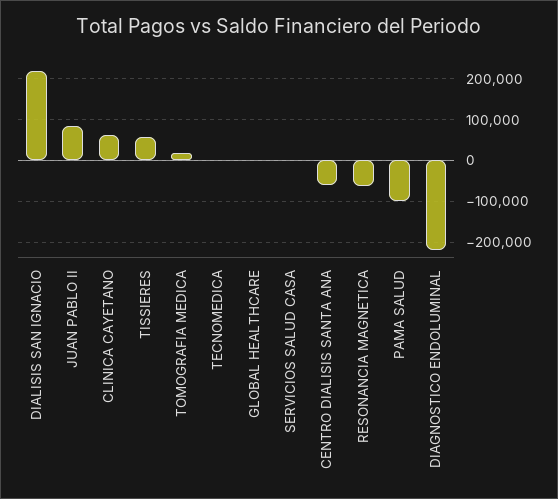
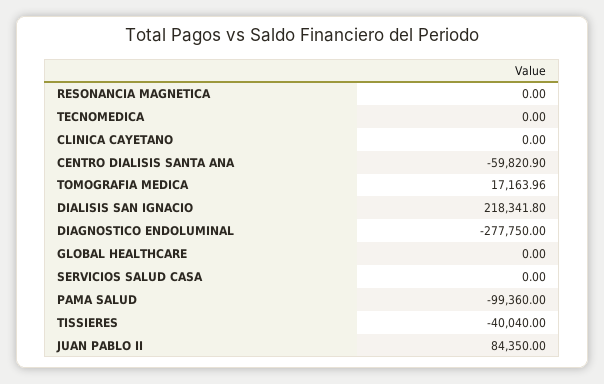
CLINICA CAYETANO: 60000 -> 0
TISSIERES: 60000 -> -40040
RESONANCIA MAGNETICA: -60000 -> 0
DIAGNOSTICO ENDOLUMINAL: -220000 -> -277750

